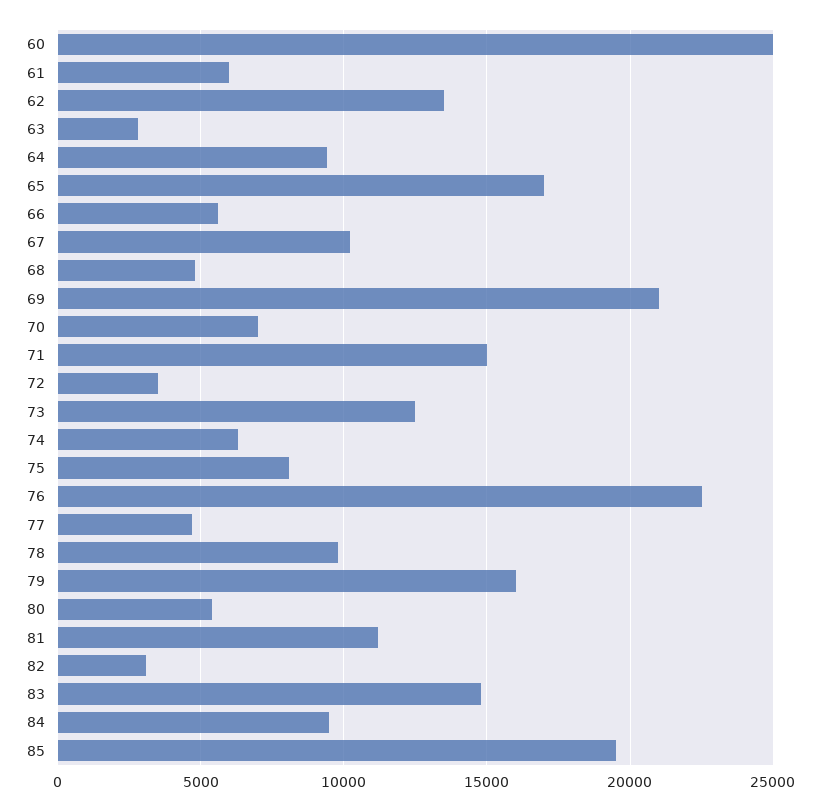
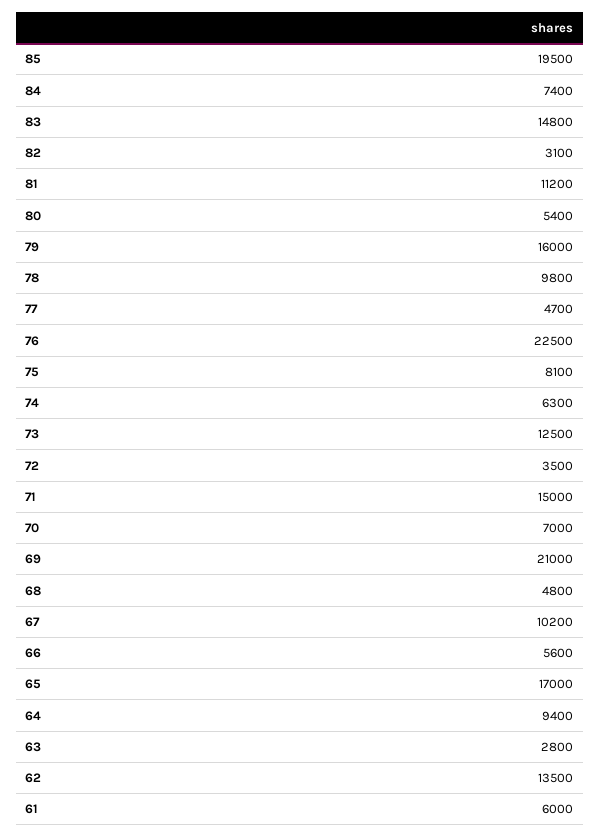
60: 25000 -> none
84: 9500 -> 7400

